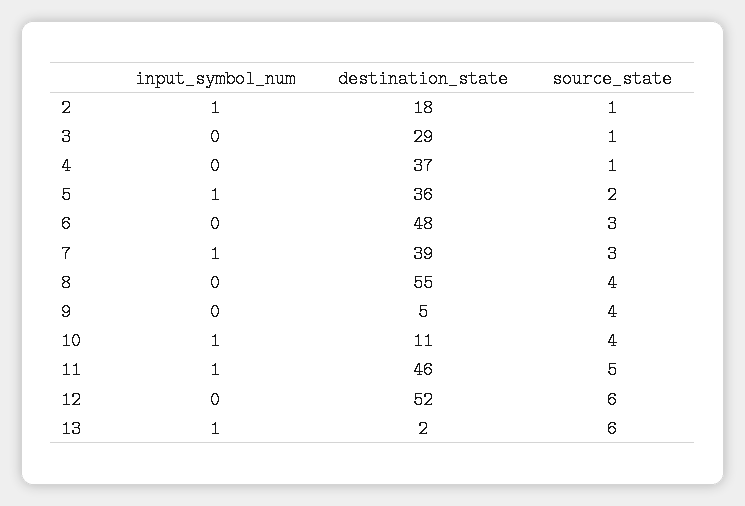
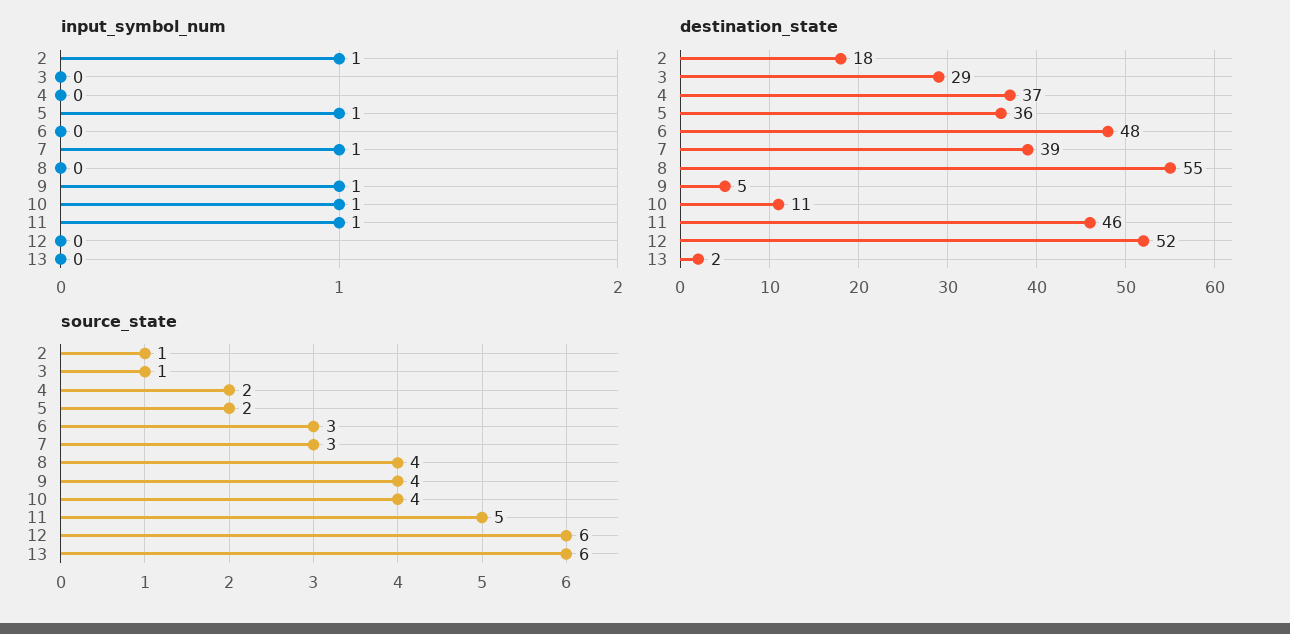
source_state, 4: 1 -> 2
input_symbol_num, 9: 0 -> 1
input_symbol_num, 13: 1 -> 0

